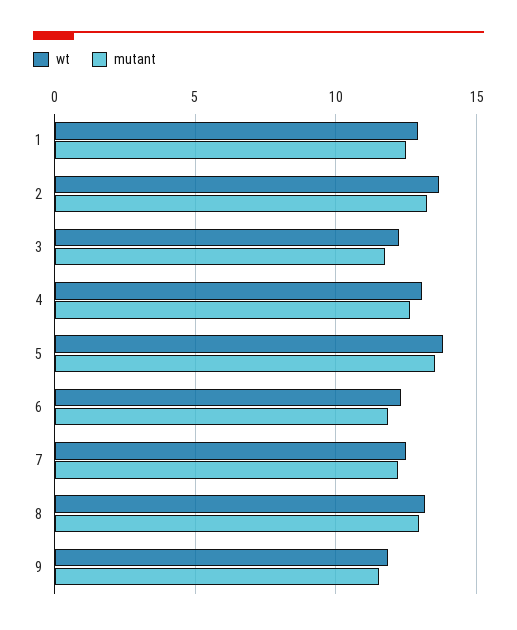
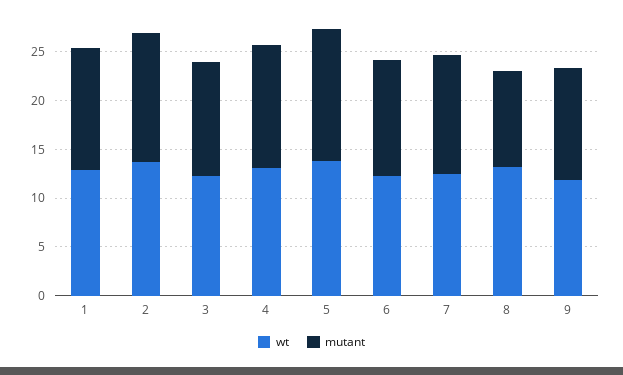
mutant, 8: 13 -> 10

